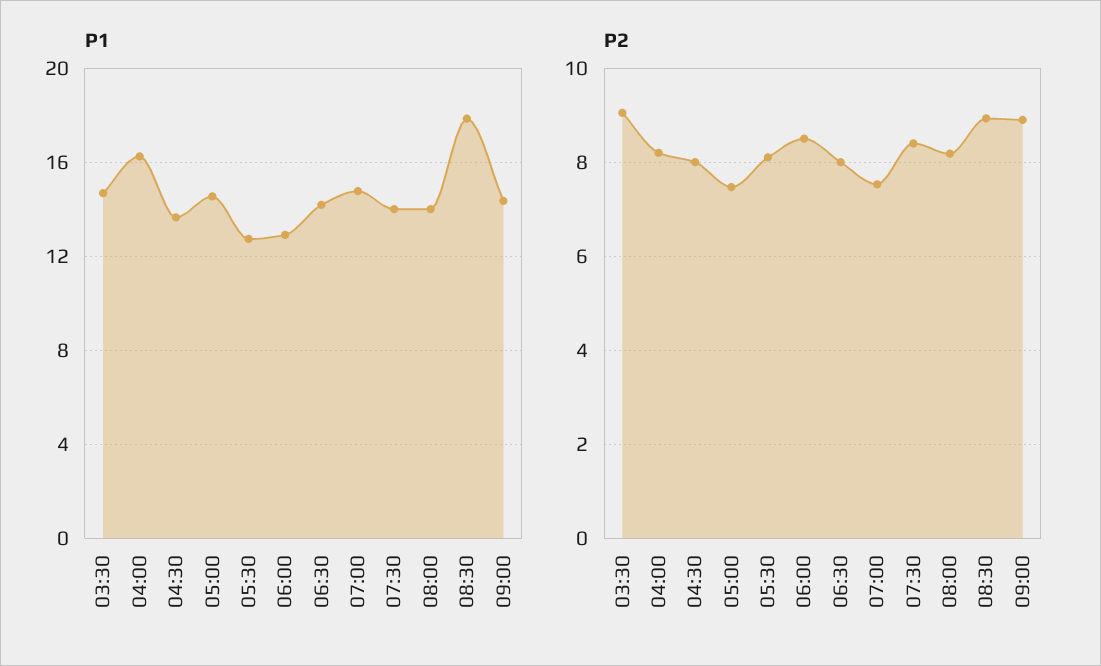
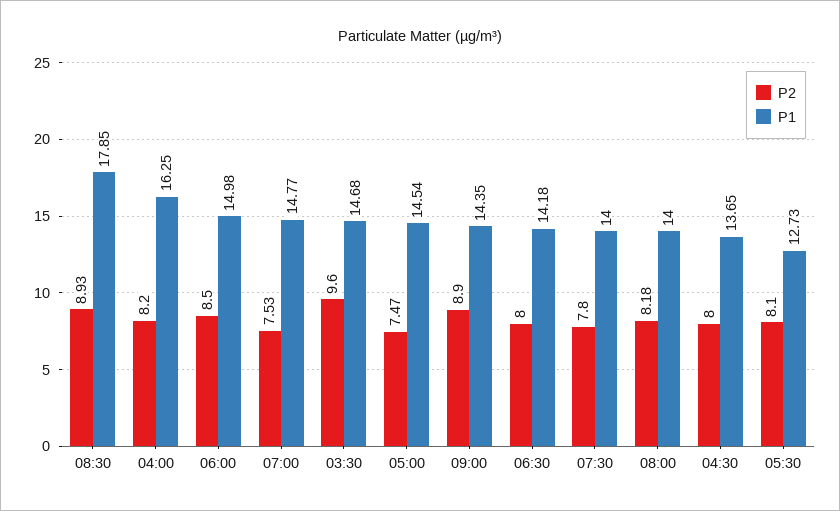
P1, 06:00: 13 -> 14.98
P2, 03:30: 9 -> 9.6
P2, 07:30: 8.4 -> 7.8

